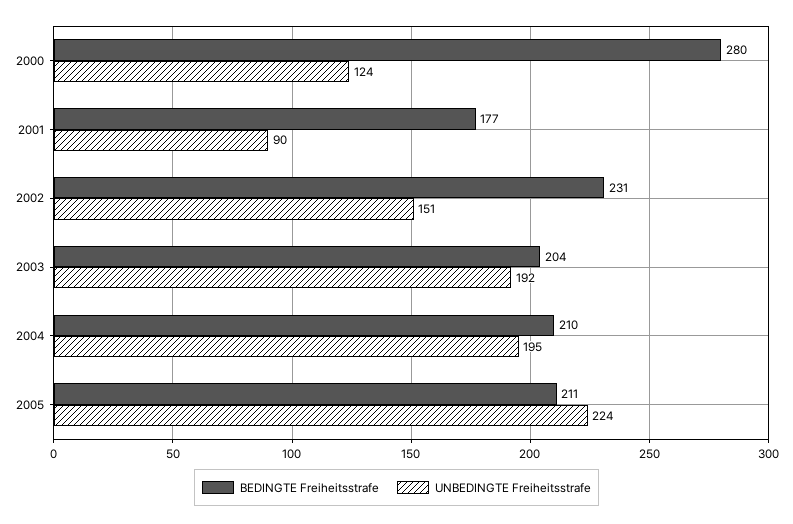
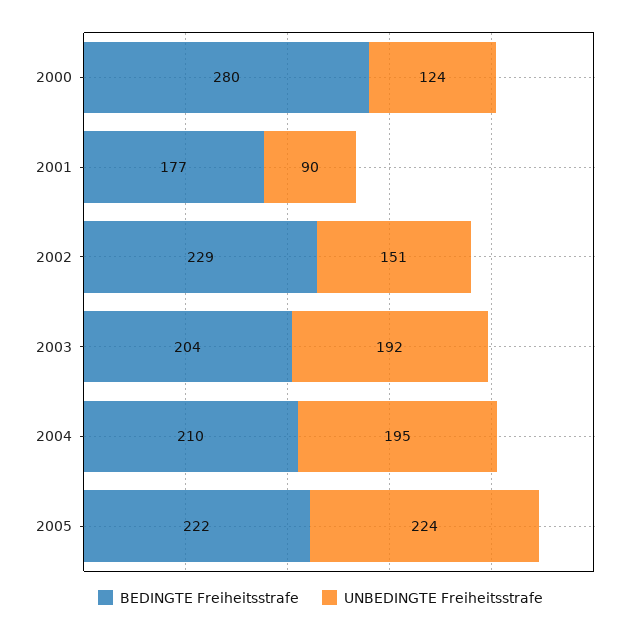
BEDINGTE Freiheitsstrafe, 2002: 231 -> 229
BEDINGTE Freiheitsstrafe, 2005: 211 -> 222

